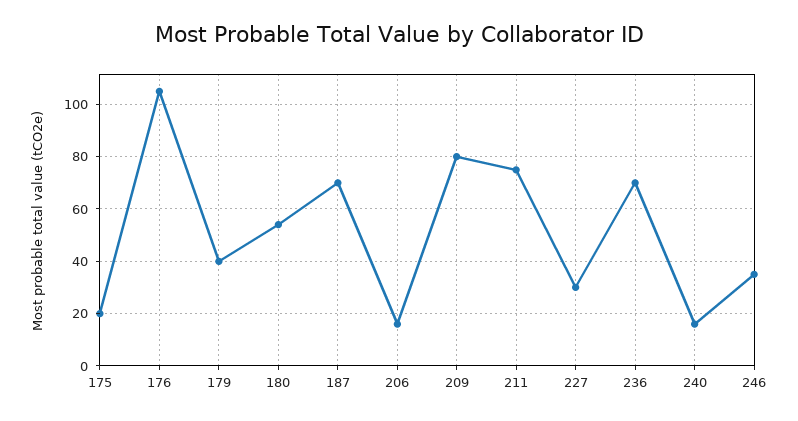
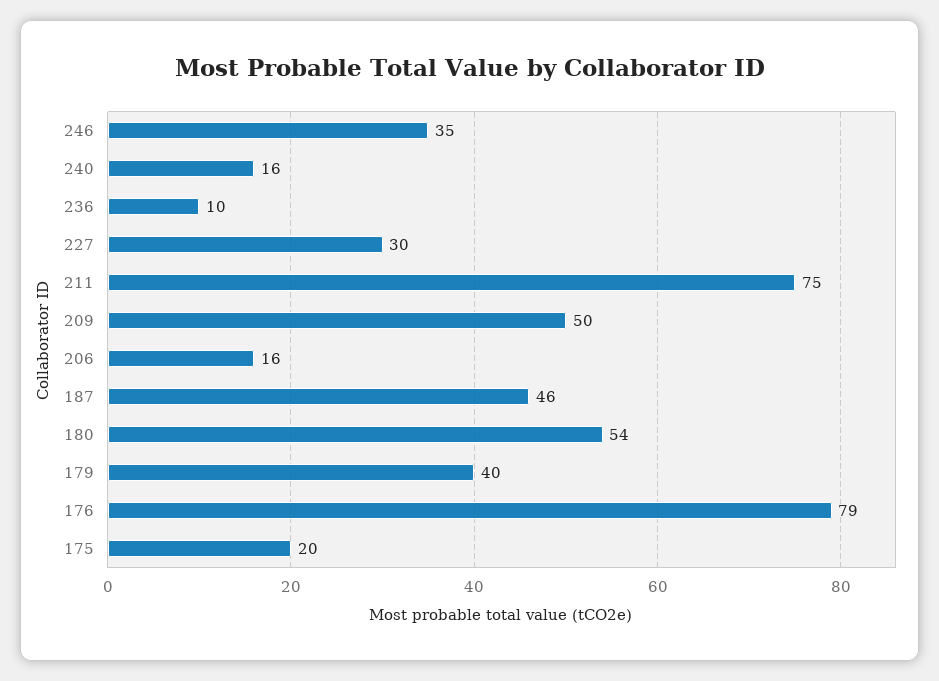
176: 105 -> 79
187: 70 -> 46
209: 80 -> 50
236: 70 -> 10

